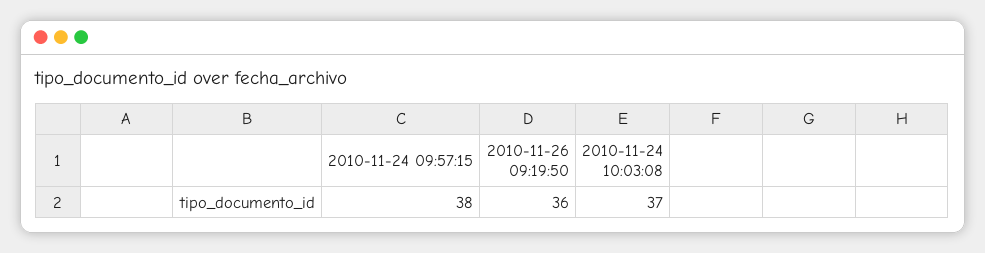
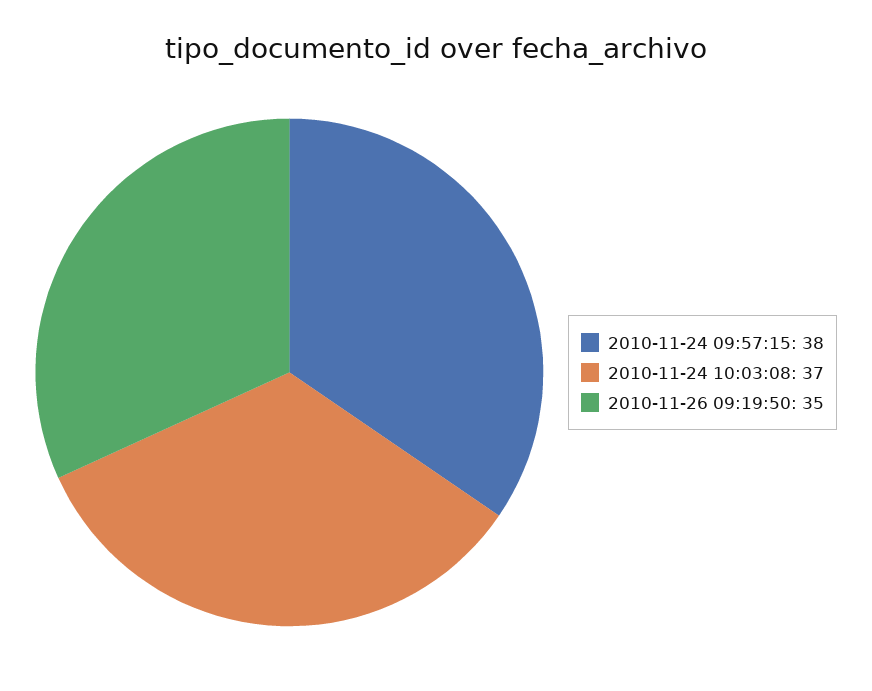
2010-11-26 09:19:50: 36 -> 35

